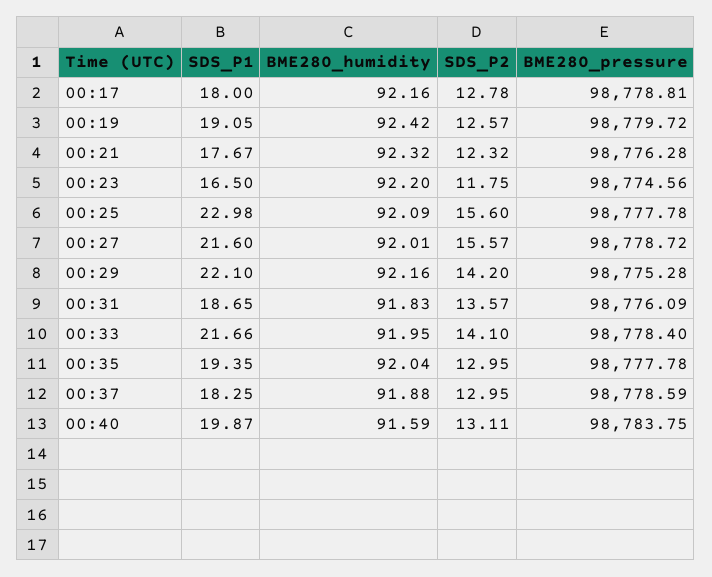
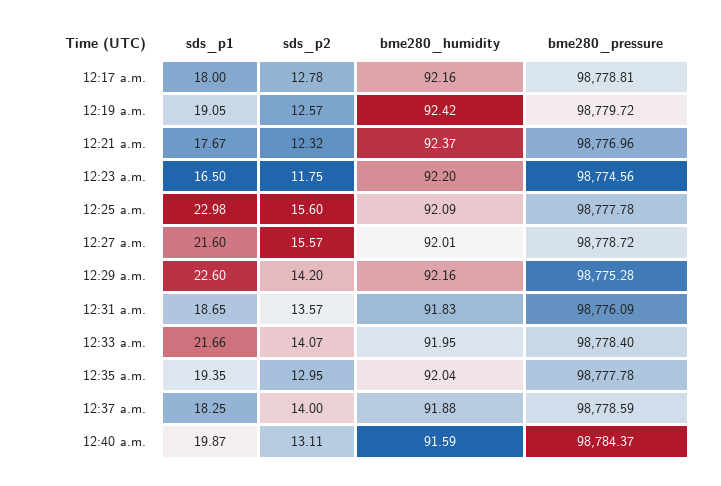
BME280_humidity, 00:21: 92.32 -> 92.37
BME280_pressure, 00:21: 98776.28 -> 98776.96
SDS_P1, 00:29: 22.1 -> 22.6
SDS_P2, 00:33: 14.1 -> 14.07
SDS_P2, 00:37: 12.95 -> 14
BME280_pressure, 00:40: 98783.75 -> 98784.37

